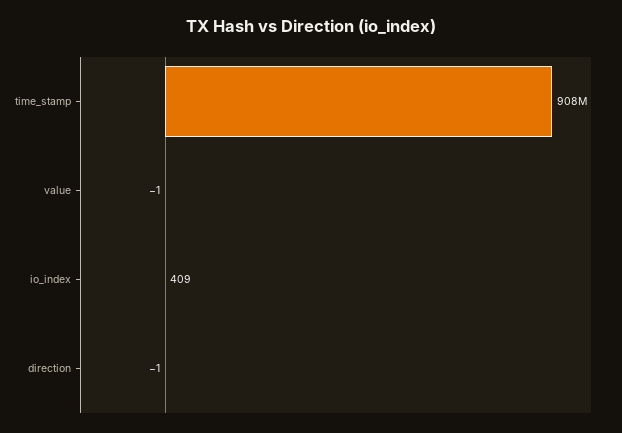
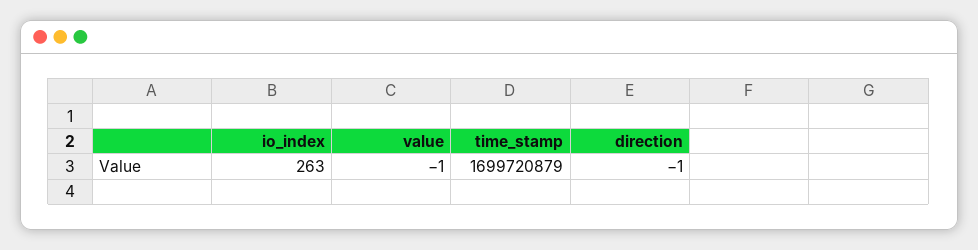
time_stamp: 908000000 -> 1699720879
io_index: 409 -> 263

